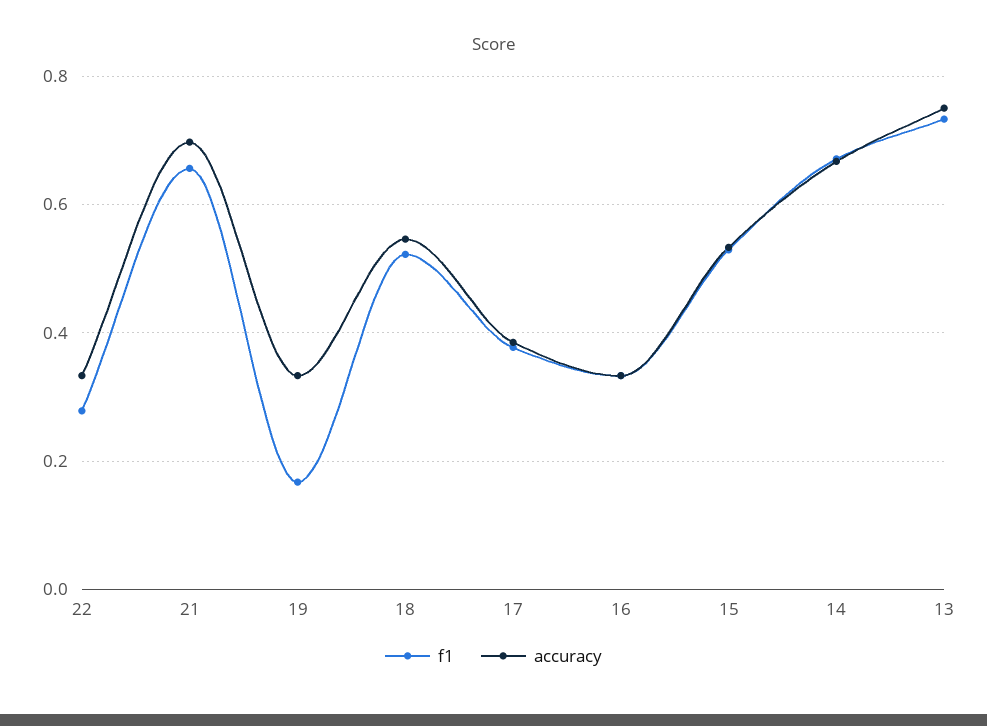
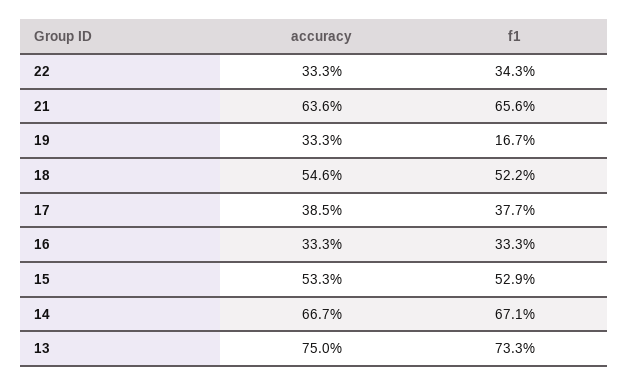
f1, 22: 0.28 -> 0.343
accuracy, 21: 0.7 -> 0.636

